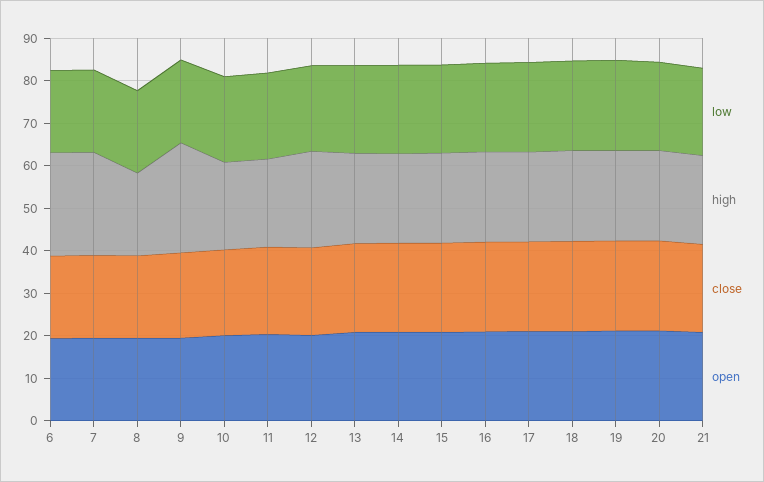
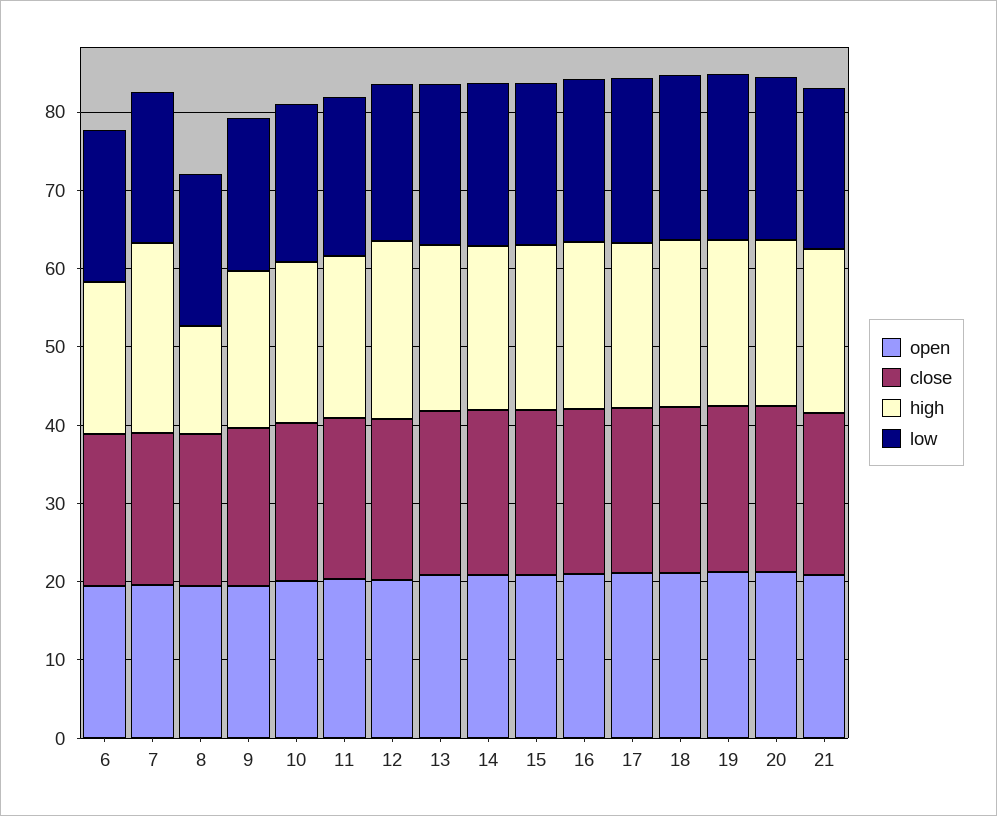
high, 6: 24 -> 20
high, 8: 20 -> 14
high, 9: 26 -> 20

